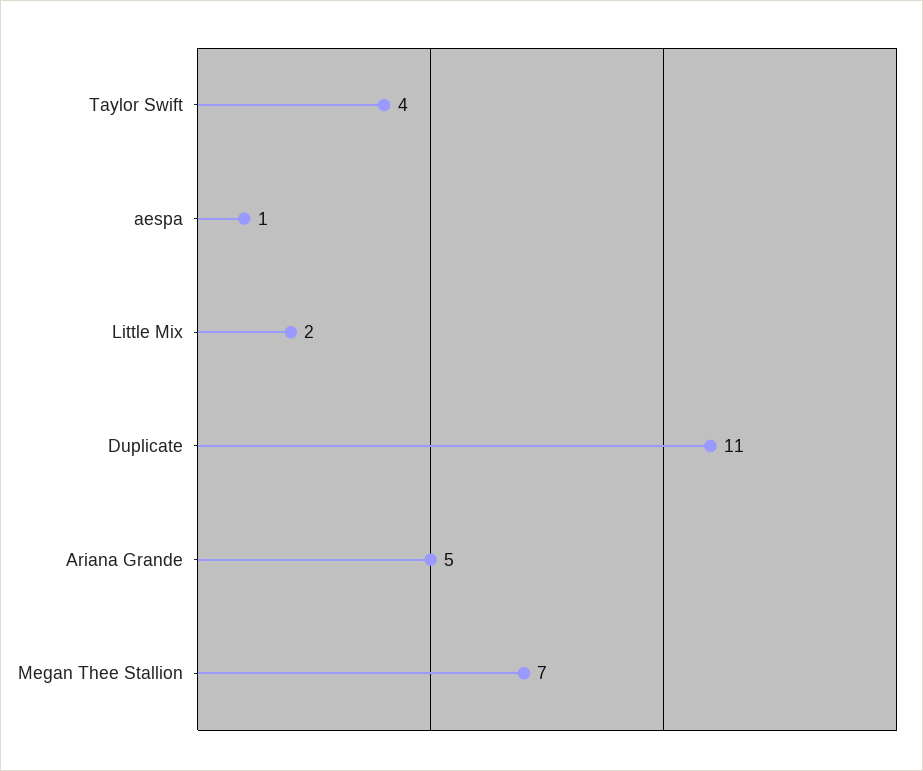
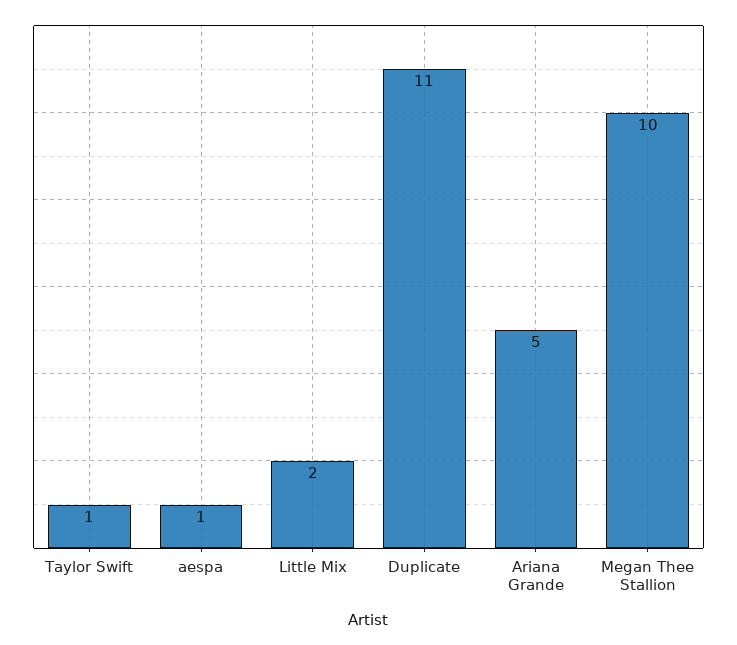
Taylor Swift: 4 -> 1
Megan Thee Stallion: 7 -> 10

